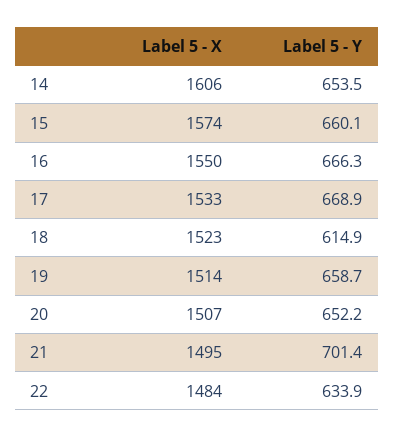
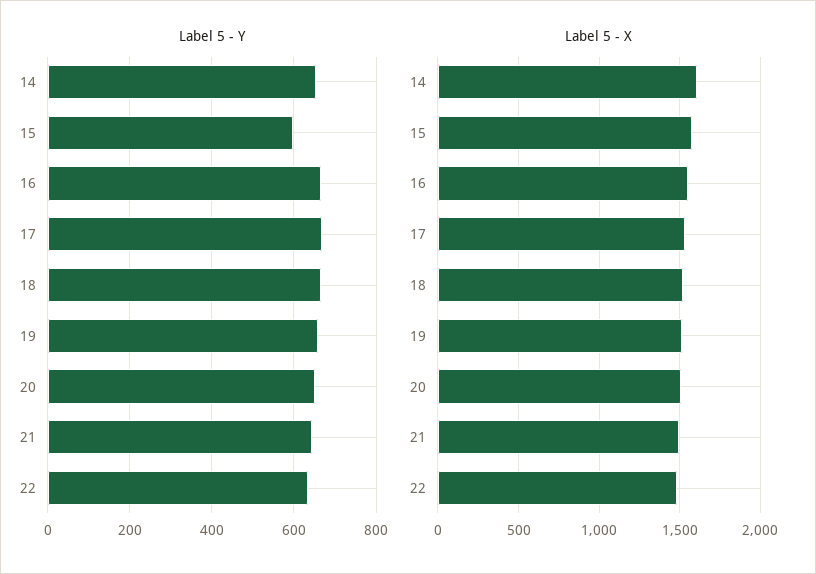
Label 5 - Y, 15: 660.1 -> 600
Label 5 - Y, 18: 614.9 -> 660
Label 5 - Y, 21: 701.4 -> 640

